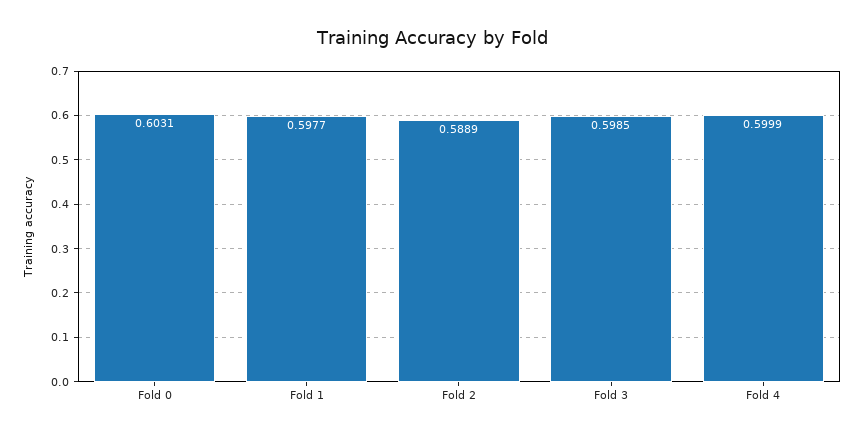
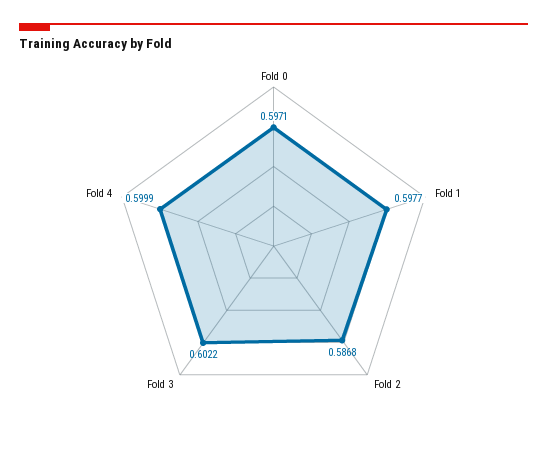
Fold 0: 0.6031 -> 0.5971
Fold 2: 0.5889 -> 0.5868
Fold 3: 0.5985 -> 0.6022

